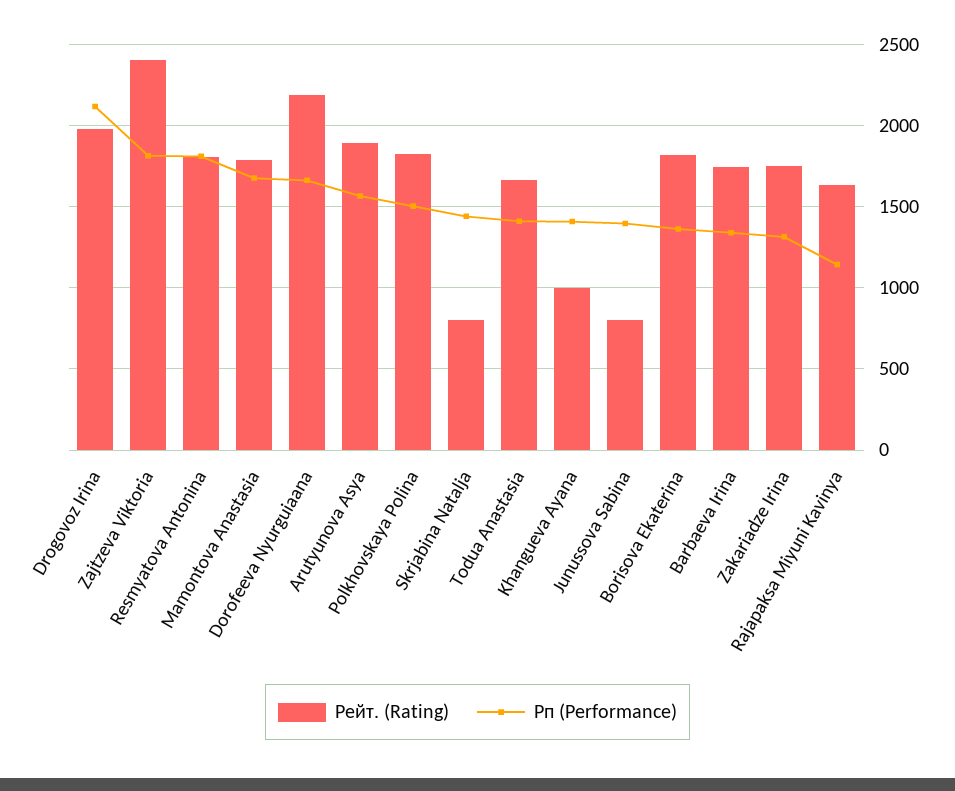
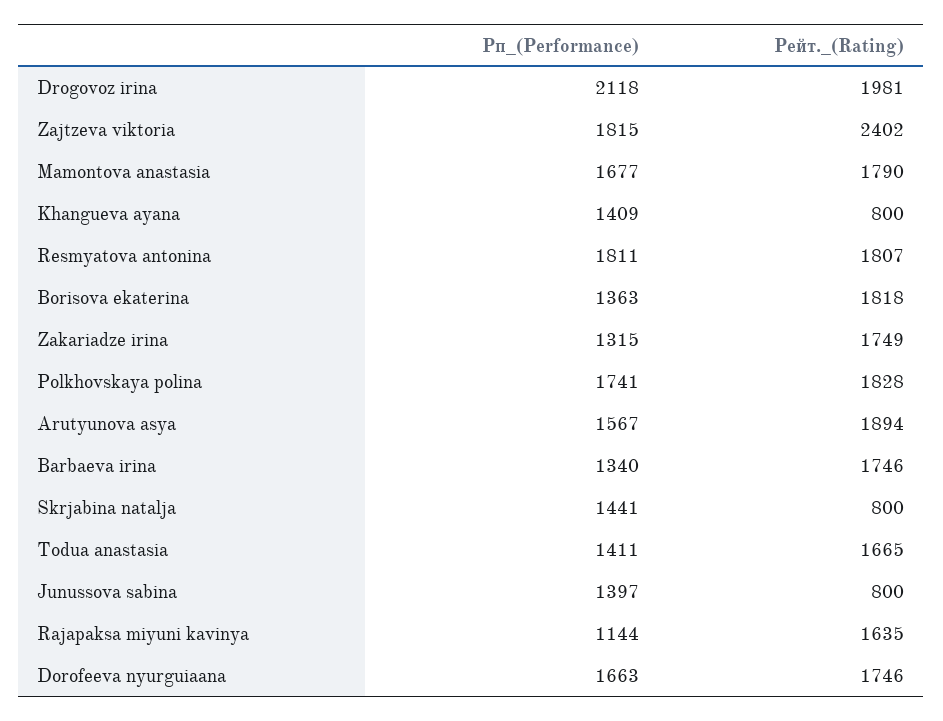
Рейт. (Rating), Dorofeeva Nyurguiaana: 2200 -> 1746
Рп (Performance), Polkhovskaya Polina: 1500 -> 1741
Рейт. (Rating), Khangueva Ayana: 1000 -> 800

